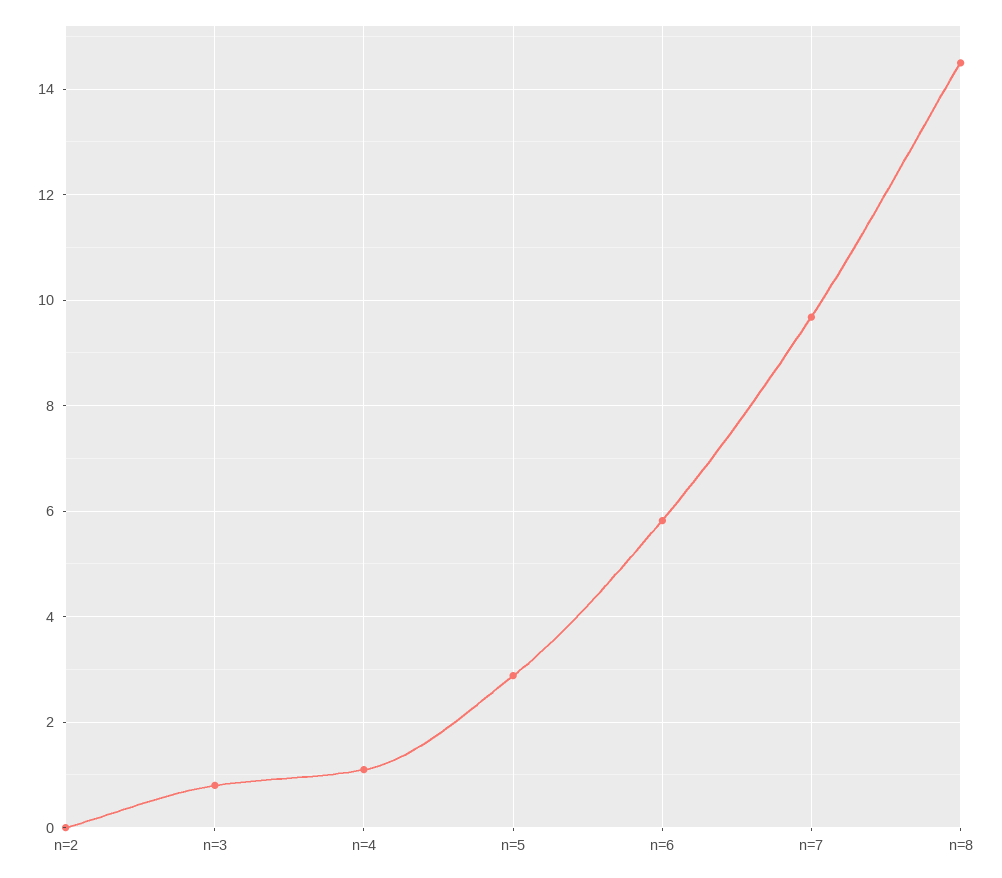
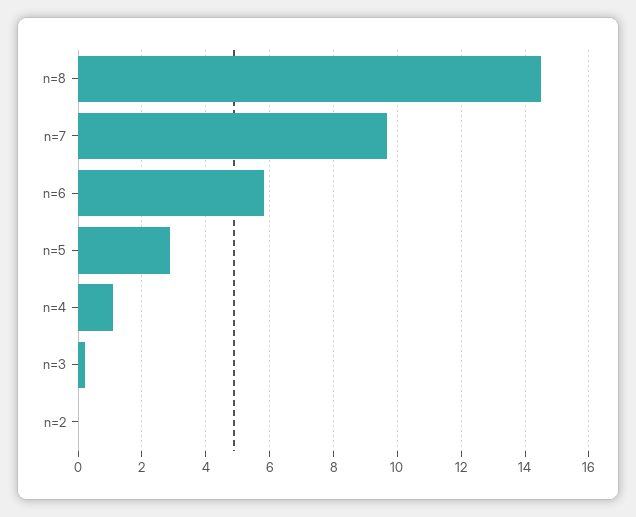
n=3: 0.8 -> 0.2

